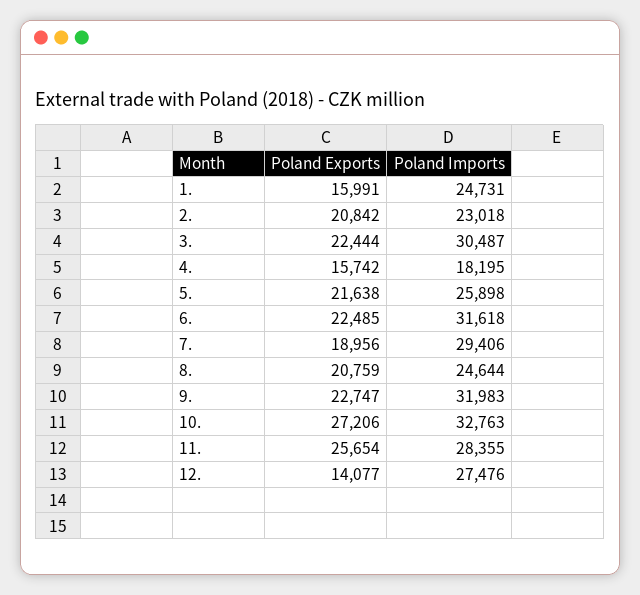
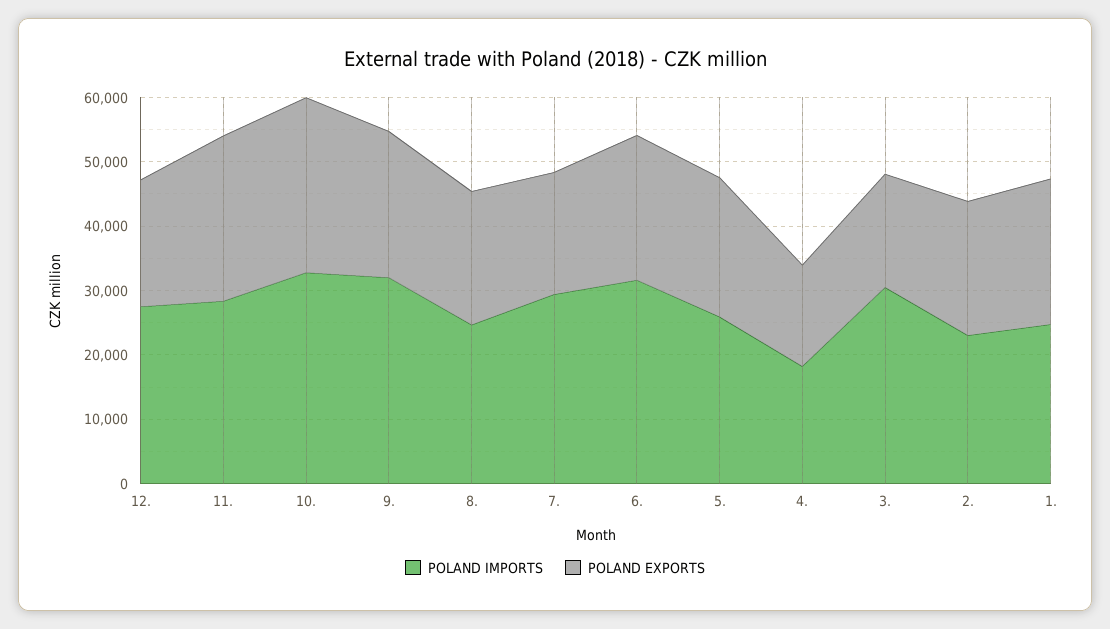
Poland Exports, 1.: 15991 -> 22000
Poland Exports, 3.: 22444 -> 18000
Poland Exports, 12.: 14077 -> 20000

